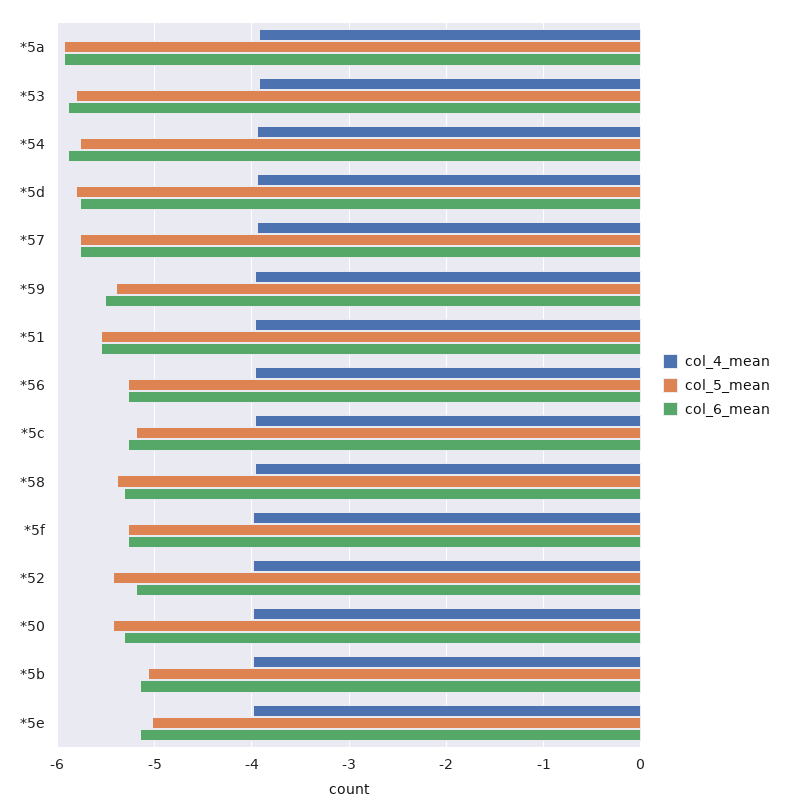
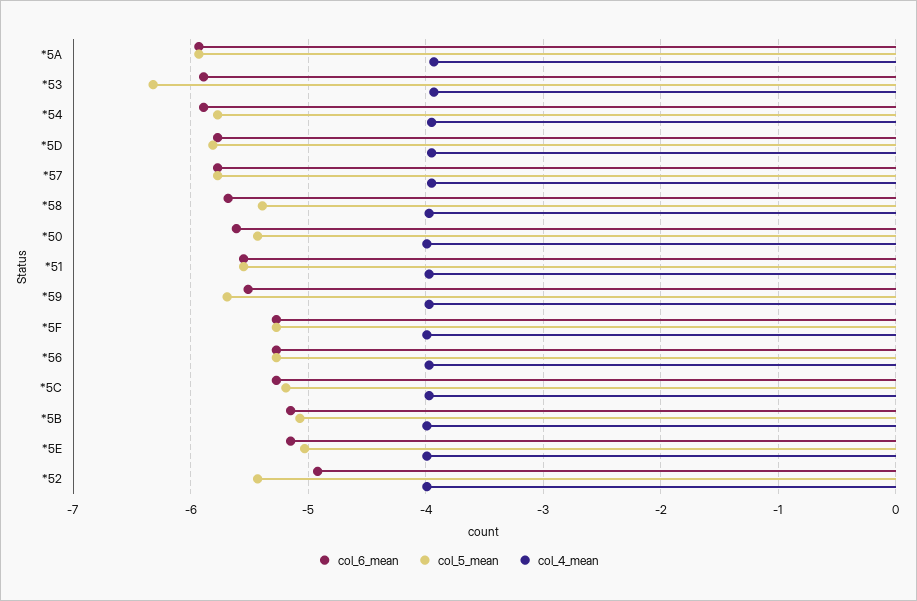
col_5_mean, *53: -5.8 -> -6.3
col_5_mean, *59: -5.4 -> -5.7
col_6_mean, *58: -5.3 -> -5.7
col_6_mean, *52: -5.2 -> -4.9
col_6_mean, *50: -5.3 -> -5.6

